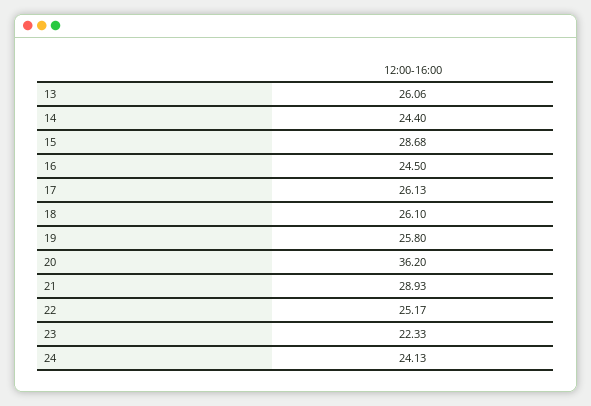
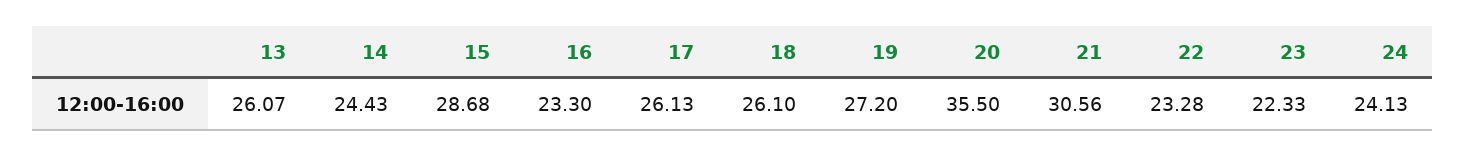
13: 26.06 -> 26.07
14: 24.4 -> 24.43
16: 24.5 -> 23.3
19: 25.8 -> 27.2
20: 36.2 -> 35.5
21: 28.93 -> 30.56
22: 25.17 -> 23.28

